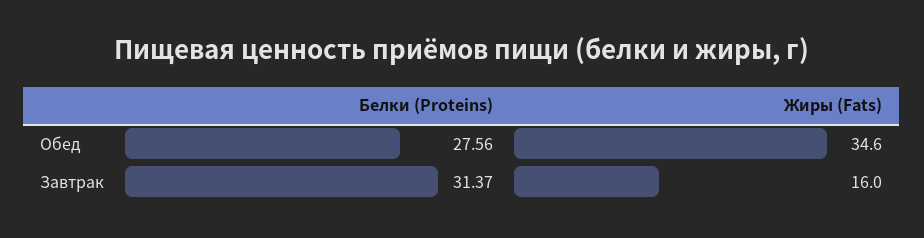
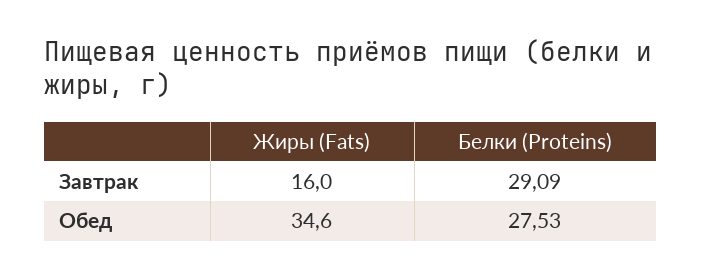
Белки (Proteins), Обед: 27.56 -> 27.53
Белки (Proteins), Завтрак: 31.37 -> 29.09

